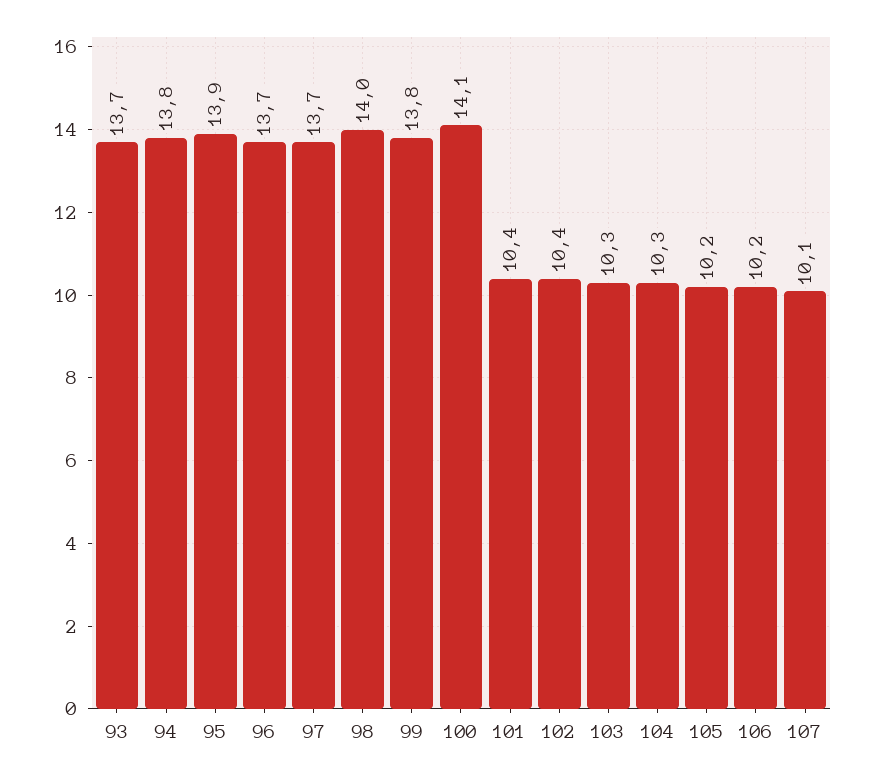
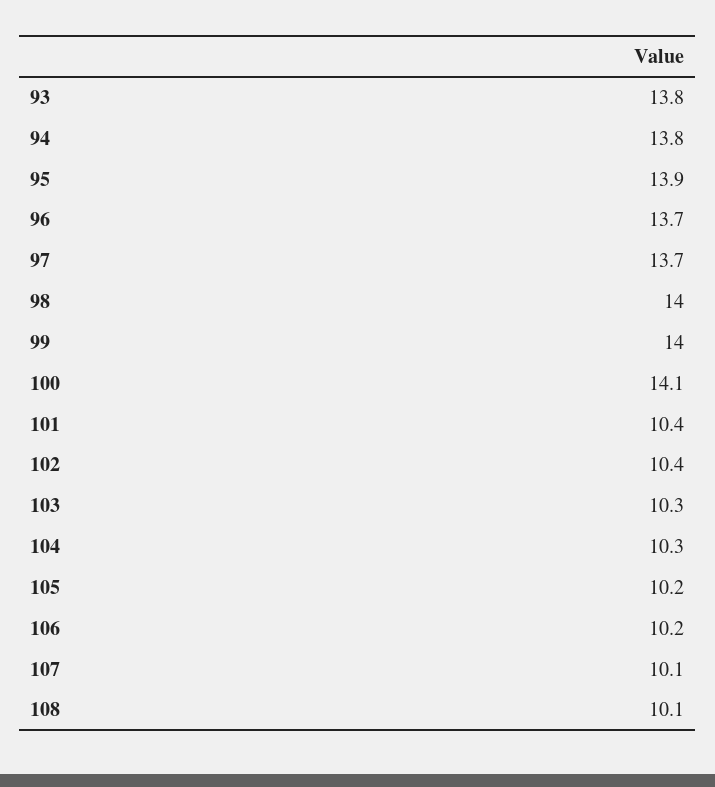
93: 13.7 -> 13.8
99: 13.8 -> 14
108: none -> 10.1

